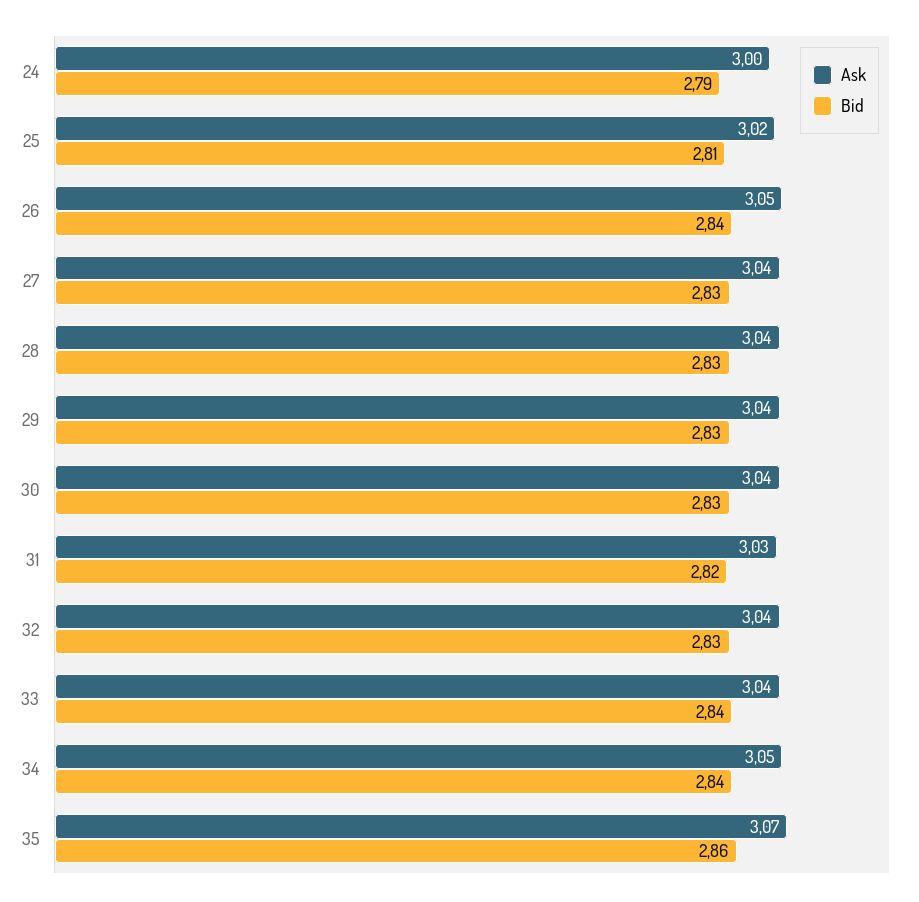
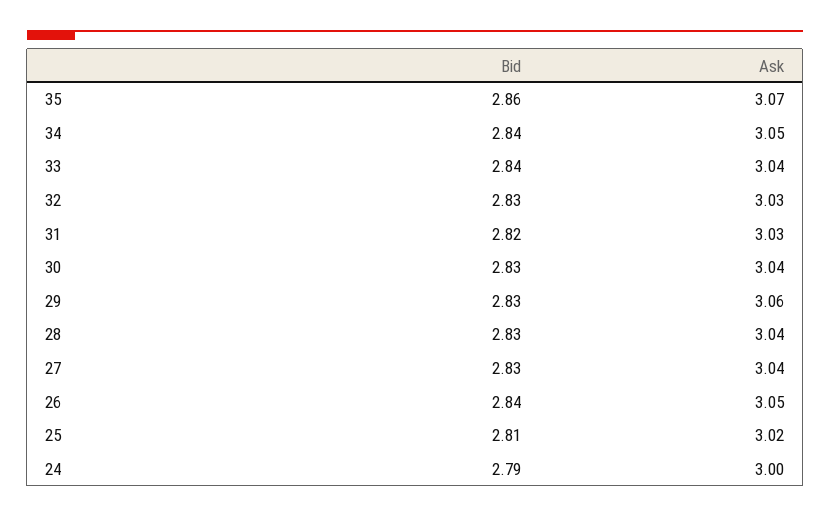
Ask, 29: 3.04 -> 3.06
Ask, 32: 3.04 -> 3.03

